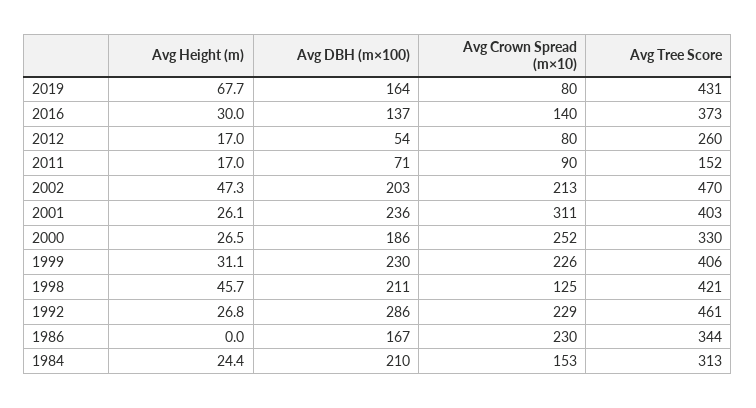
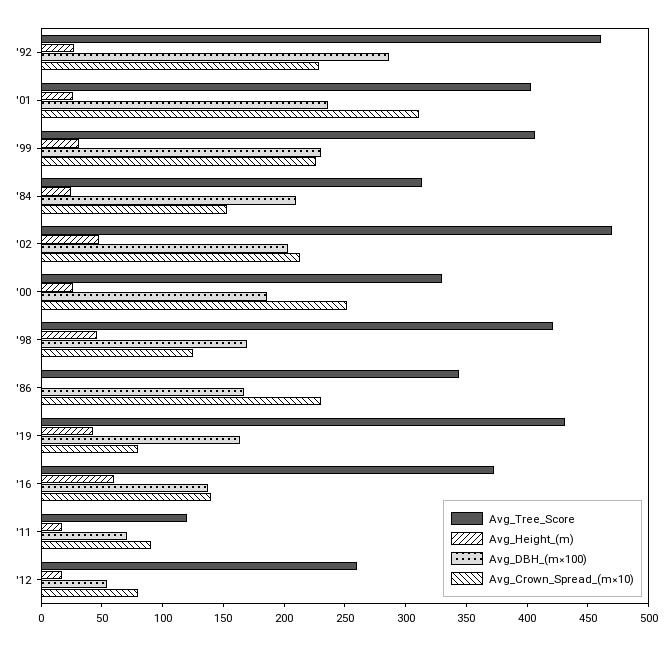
Avg Height (m), 2019: 67.7 -> 40
Avg Height (m), 2016: 30 -> 60
Avg Tree Score, 2011: 152 -> 120
Avg DBH (m×100), 1998: 211 -> 170

